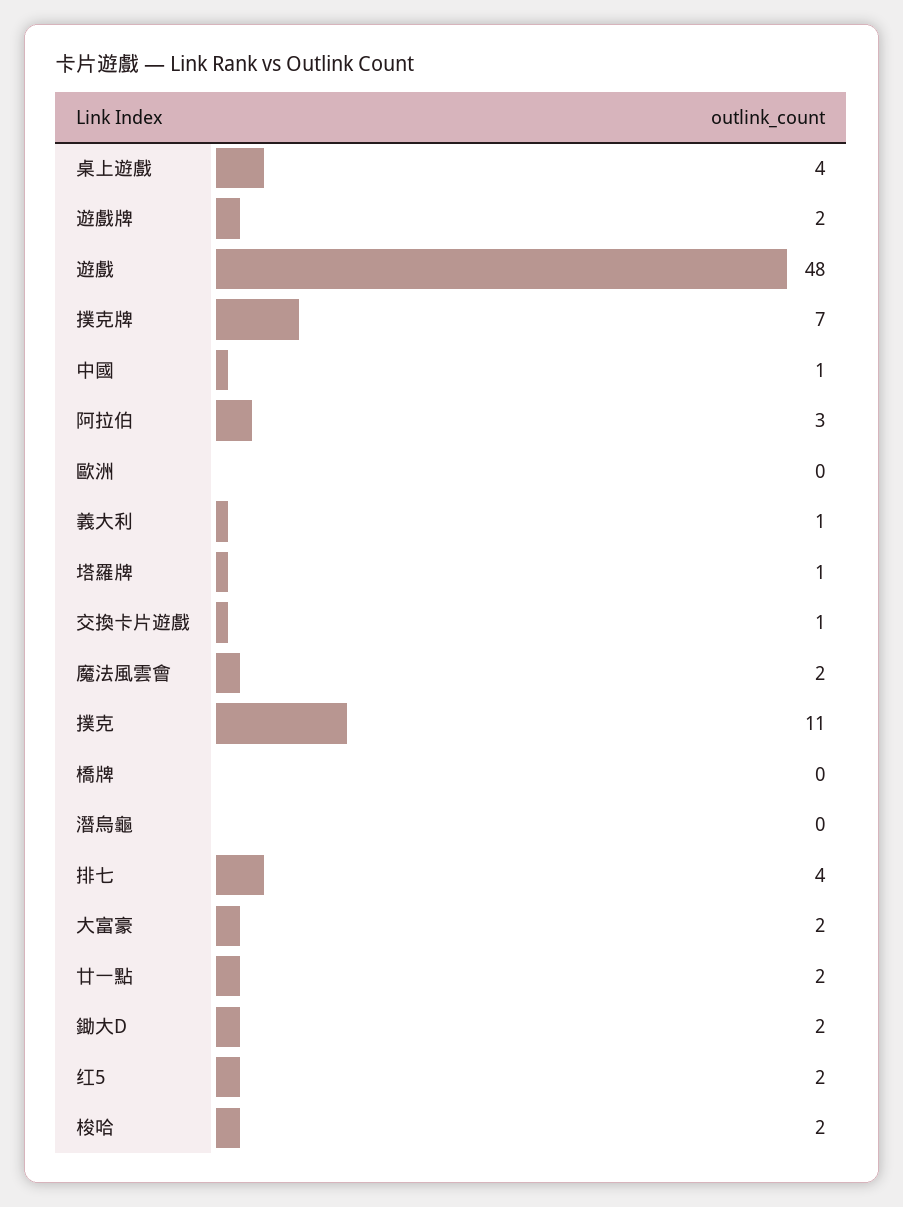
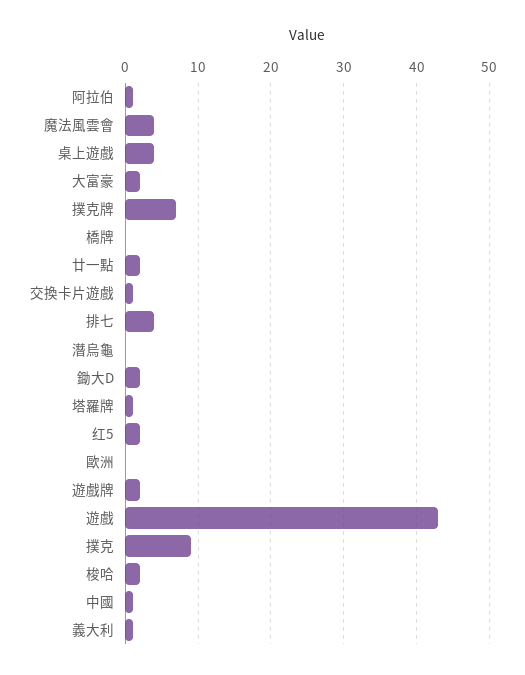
遊戲: 48 -> 43
阿拉伯: 3 -> 1
魔法風雲會: 2 -> 4
撲克: 11 -> 9

